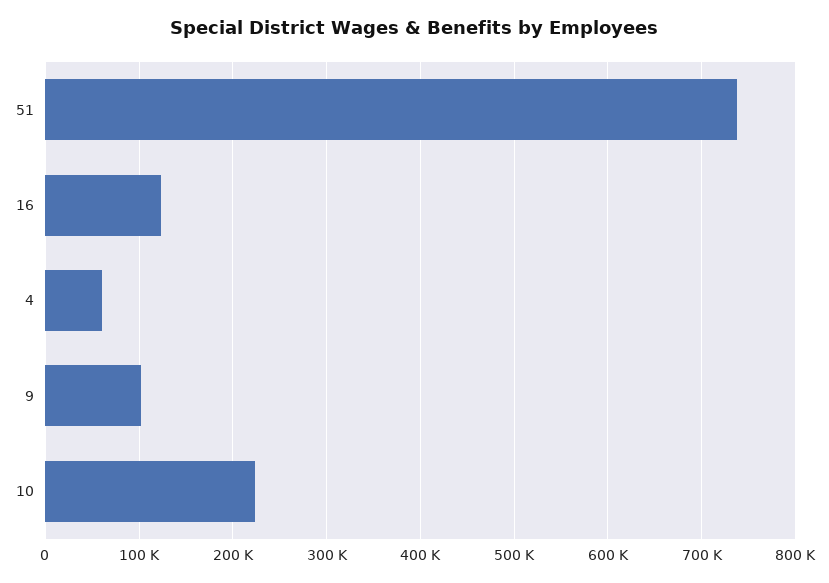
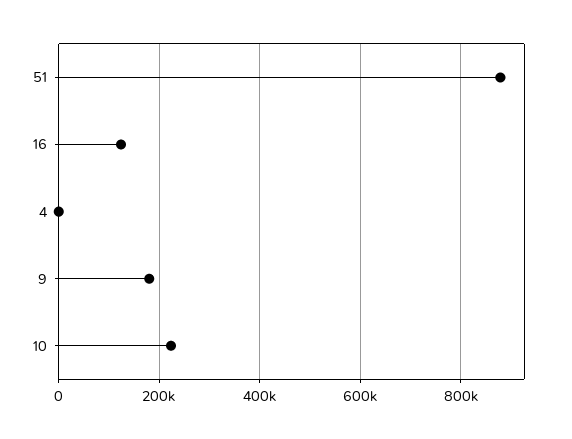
51: 740000 -> 880000
4: 60000 -> 0
9: 100000 -> 180000

